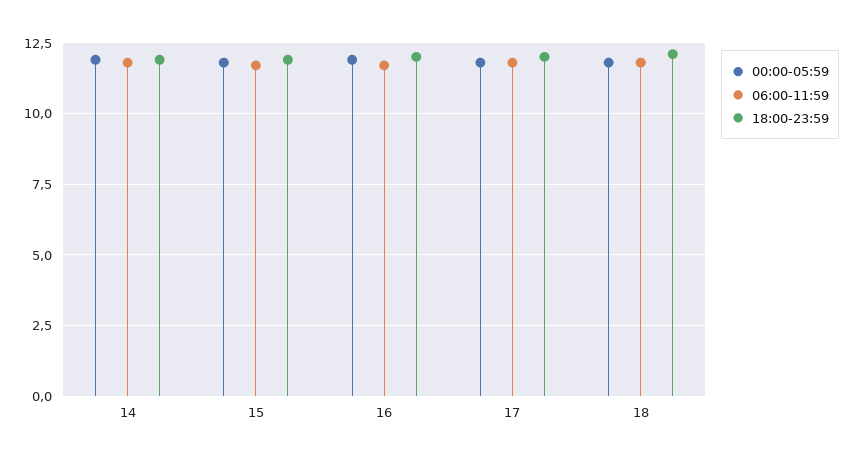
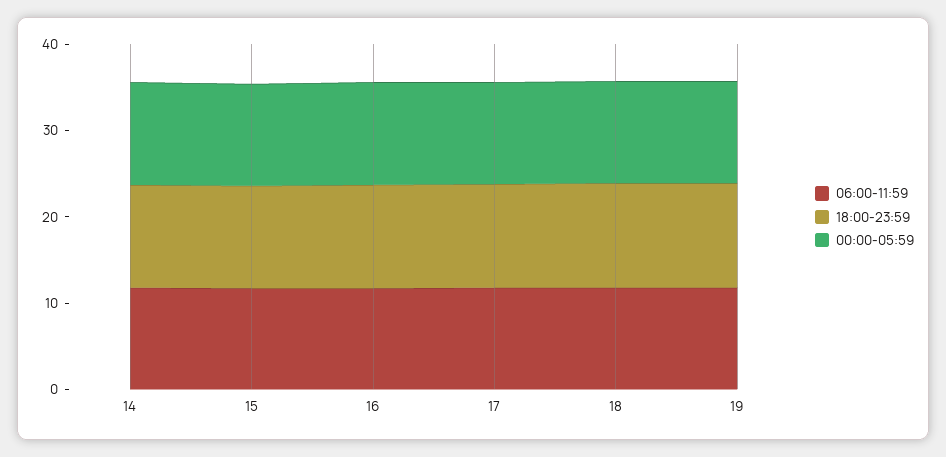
06:00-11:59, 19: none -> 12
18:00-23:59, 19: none -> 12
00:00-05:59, 19: none -> 12

